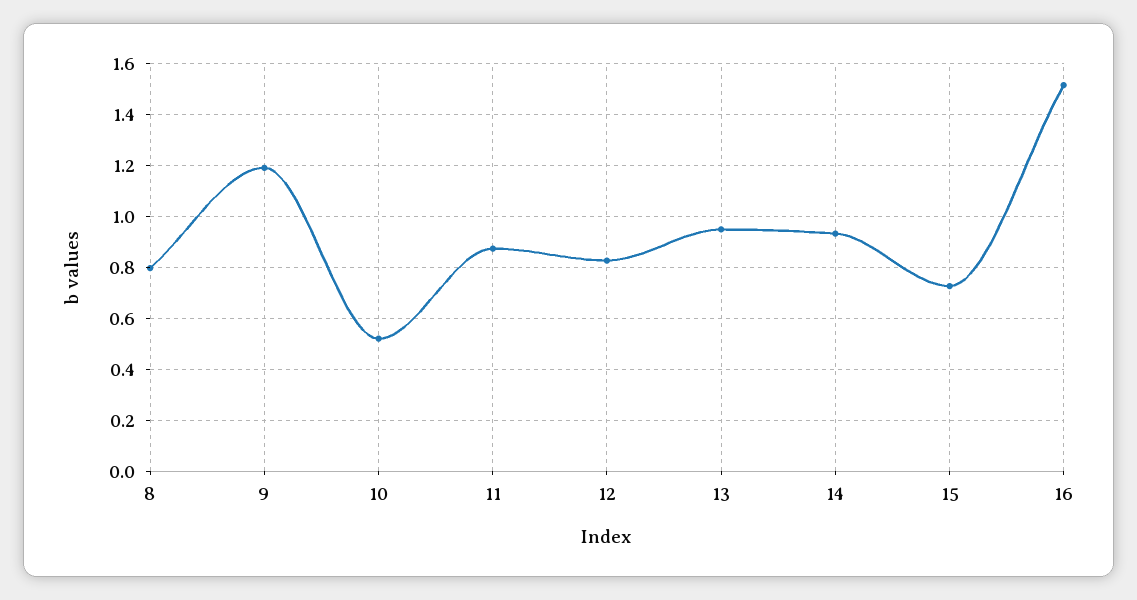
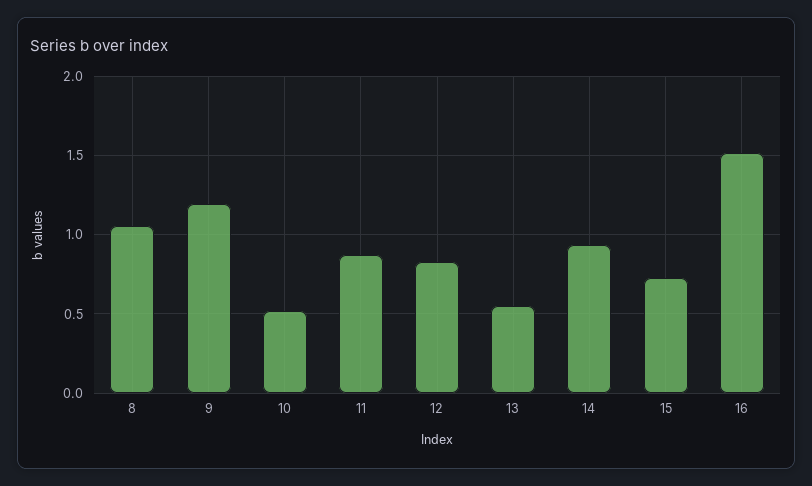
8: 0.8 -> 1.05
13: 0.95 -> 0.55

